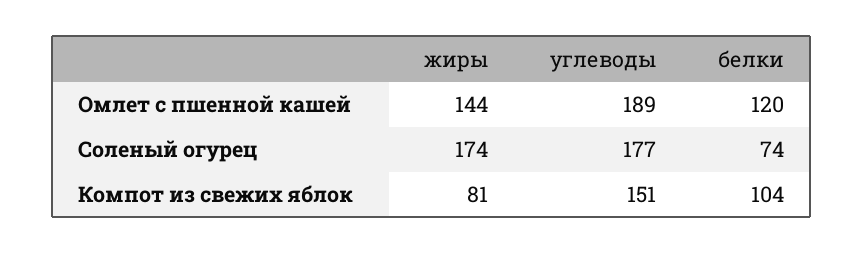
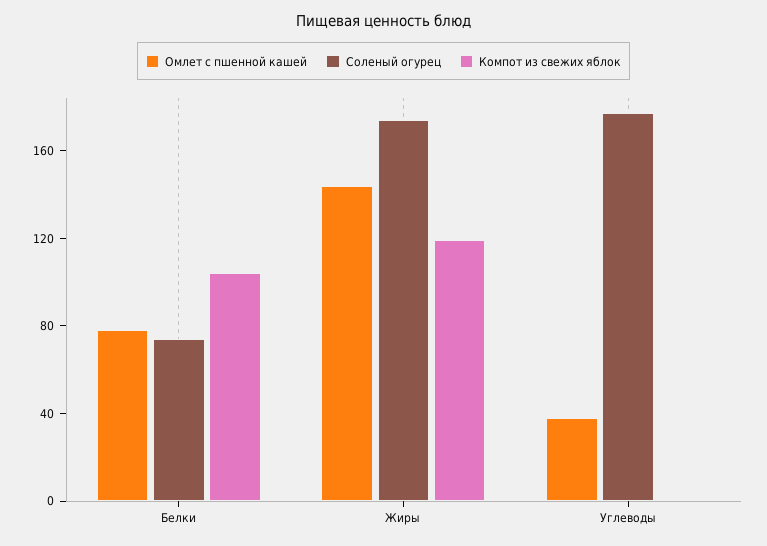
Омлет с пшенной кашей, углеводы: 189 -> 40
Омлет с пшенной кашей, белки: 120 -> 80
Компот из свежих яблок, жиры: 81 -> 120
Компот из свежих яблок, углеводы: 151 -> 0

